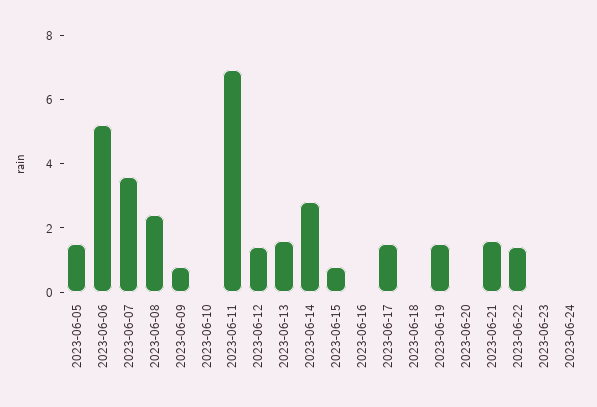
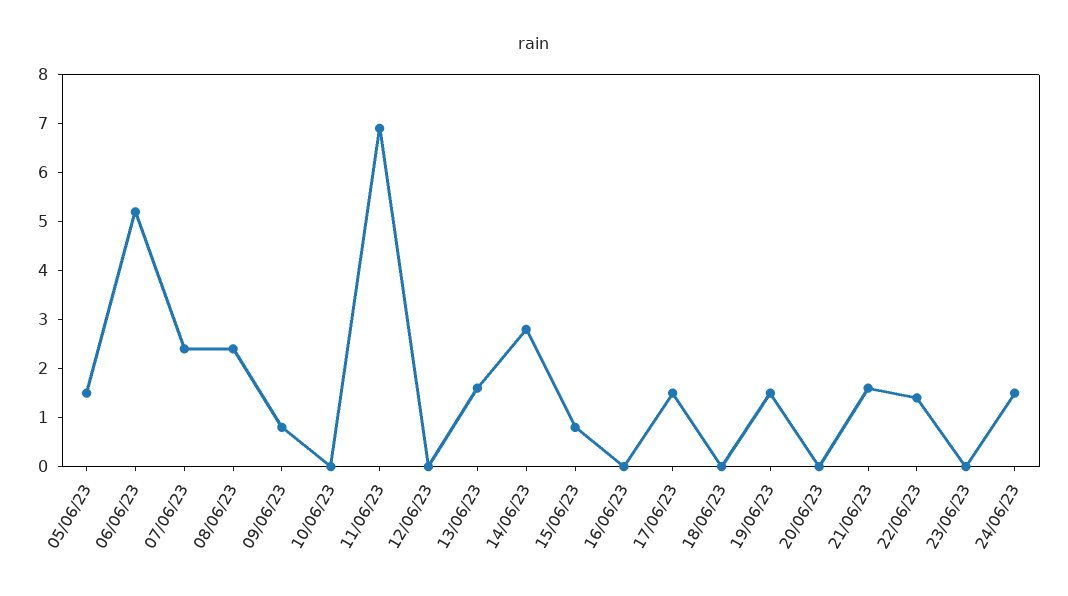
2023-06-07: 3.5 -> 2.5
2023-06-12: 1.5 -> 0
2023-06-24: 0 -> 1.5

